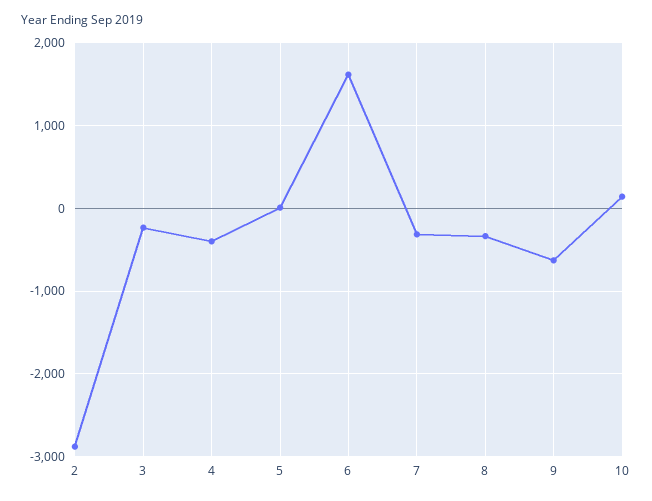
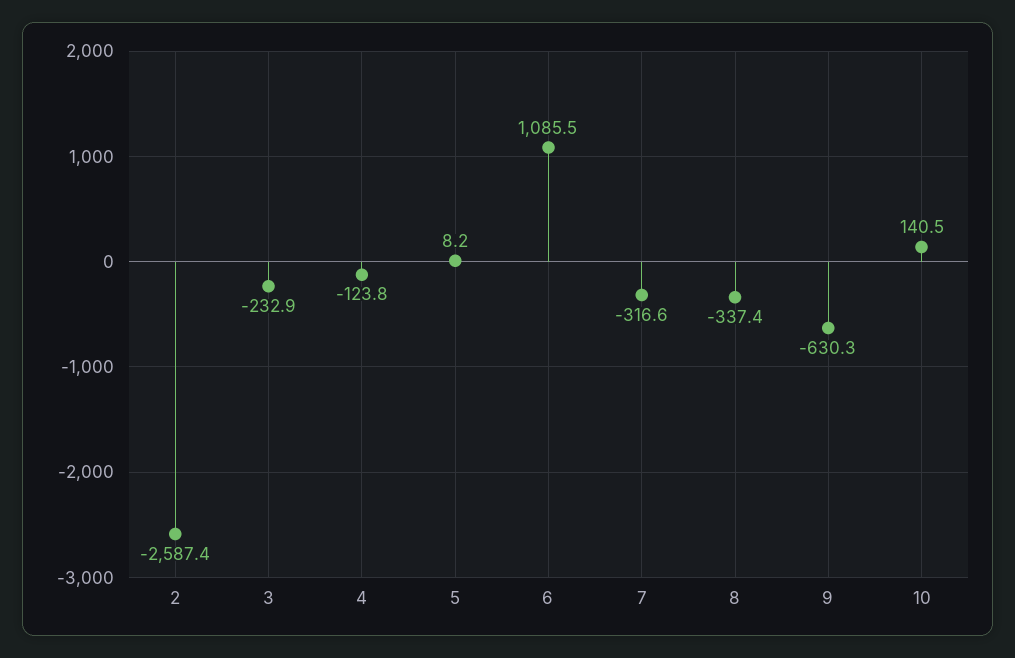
2: -2900 -> -2587.4
4: -400 -> -123.8
6: 1600 -> 1085.5

